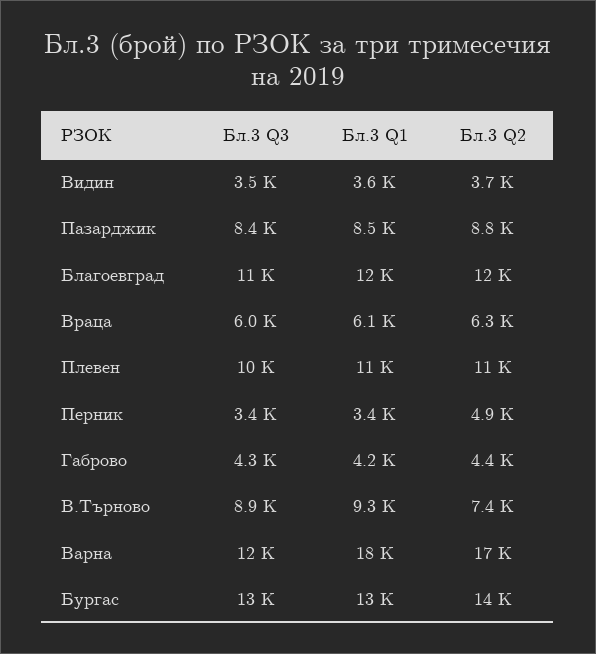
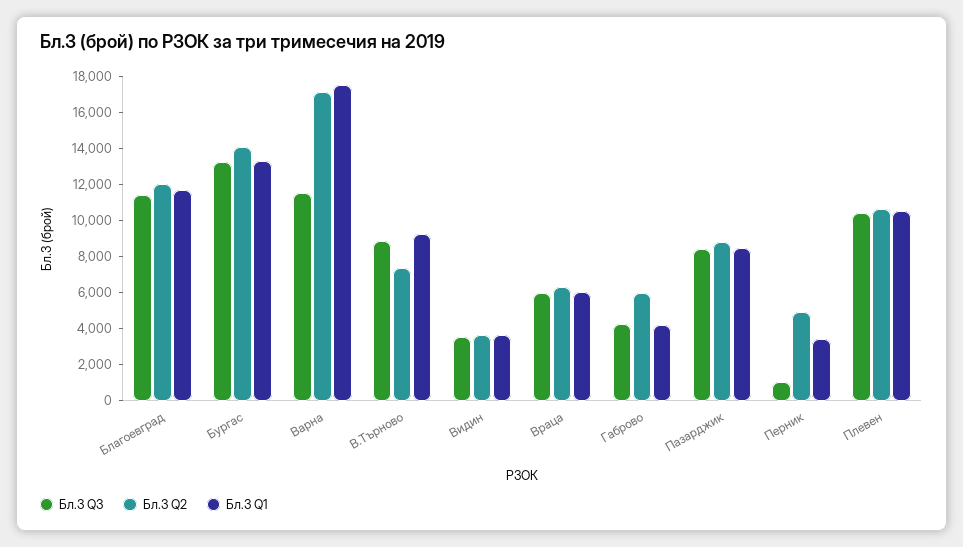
Бл.3 Q3, Перник: 3400 -> 1000
Бл.3 Q2, Габрово: 4400 -> 6000

